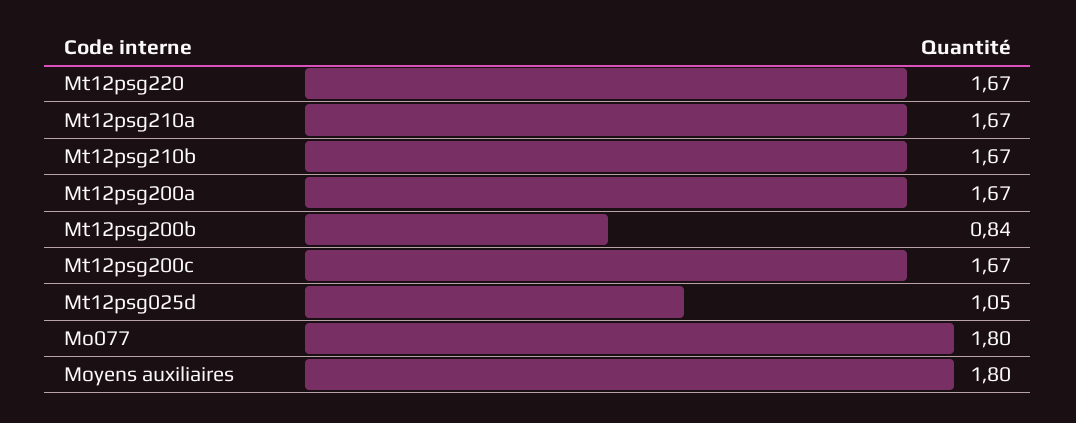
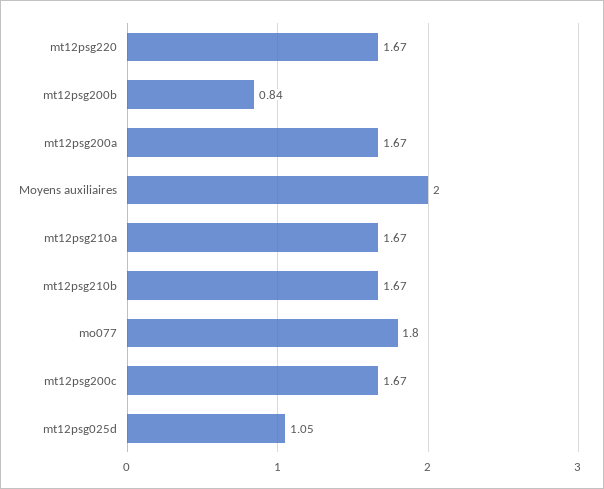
Moyens auxiliaires: 1.8 -> 2

